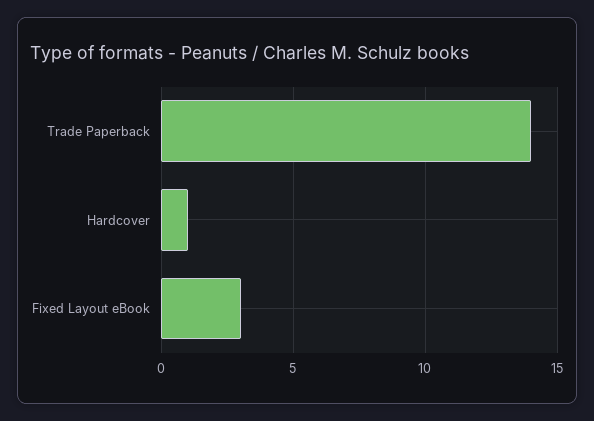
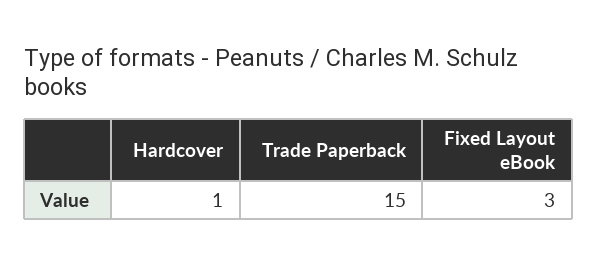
Trade Paperback: 14 -> 15

